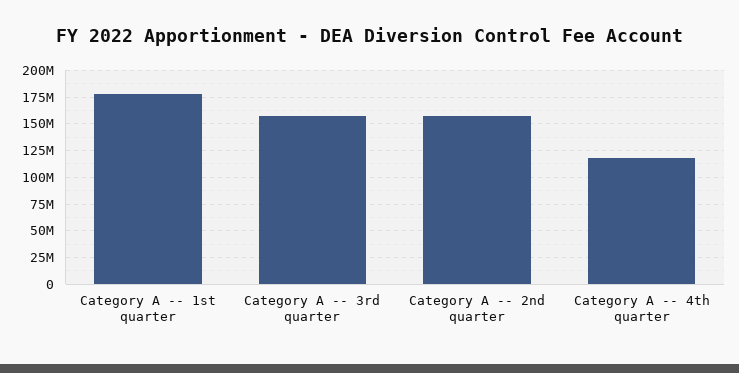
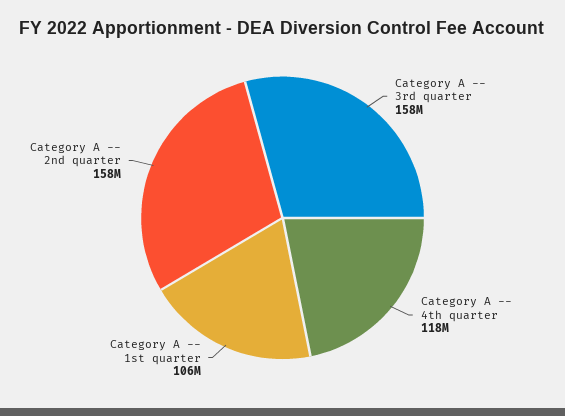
Category A -- 1st quarter: 175000000 -> 106000000

